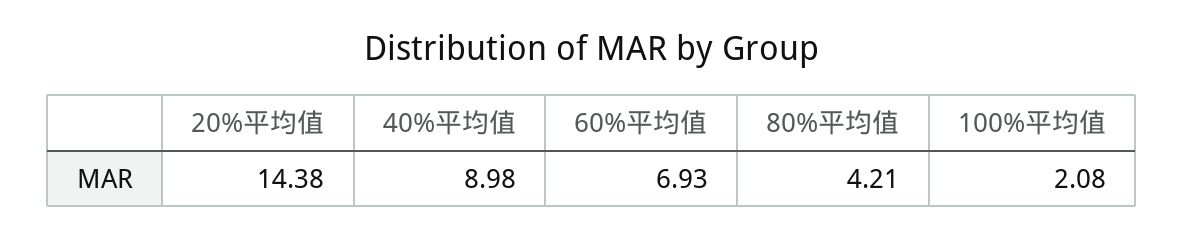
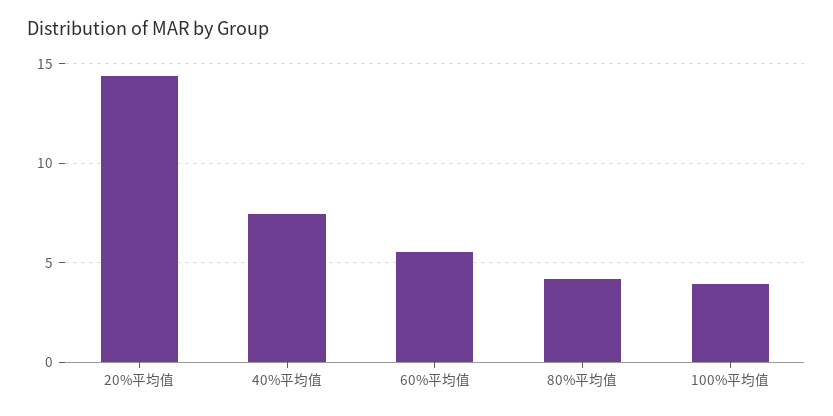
40%平均值: 8.98 -> 7.5
60%平均值: 6.93 -> 5.5
100%平均值: 2.08 -> 4

